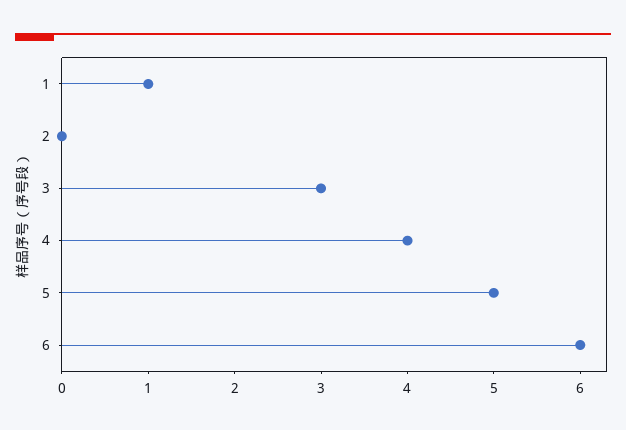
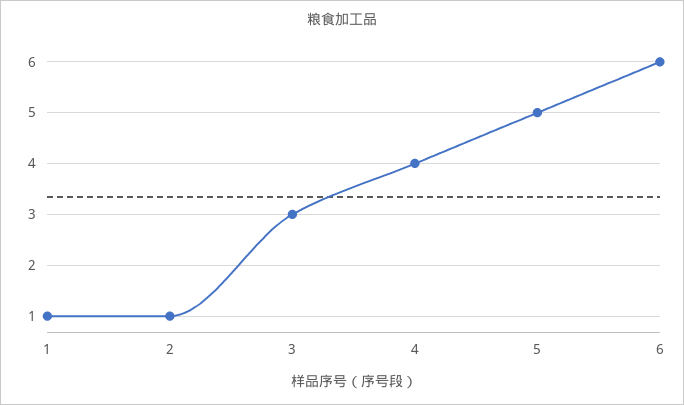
2: 0 -> 1

